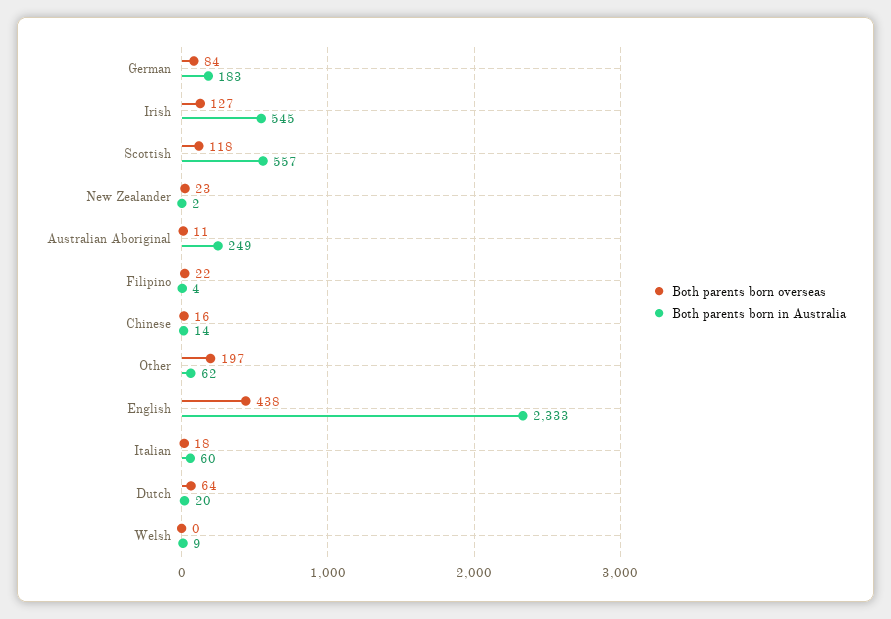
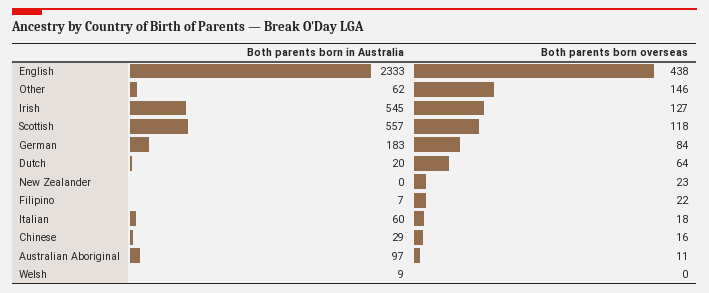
Both parents born in Australia, New Zealander: 2 -> 0
Both parents born in Australia, Australian Aboriginal: 249 -> 97
Both parents born in Australia, Filipino: 4 -> 7
Both parents born in Australia, Chinese: 14 -> 29
Both parents born overseas, Other: 197 -> 146

